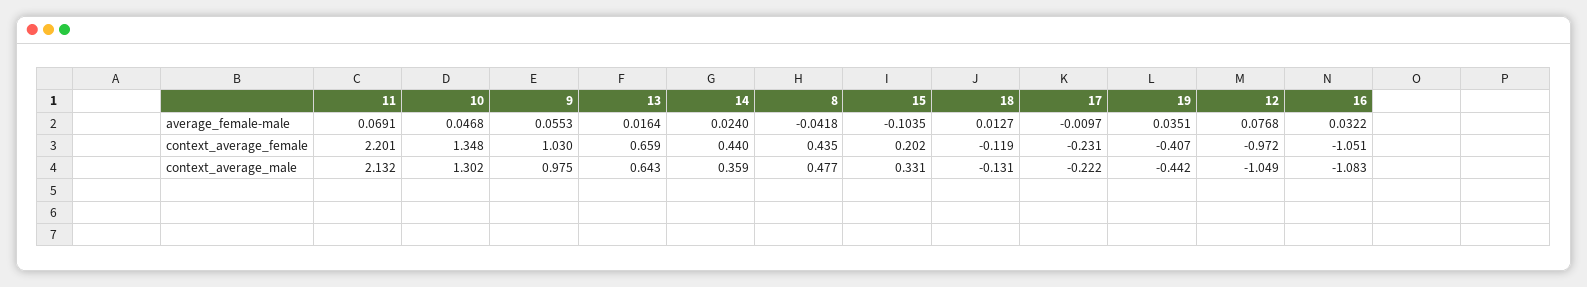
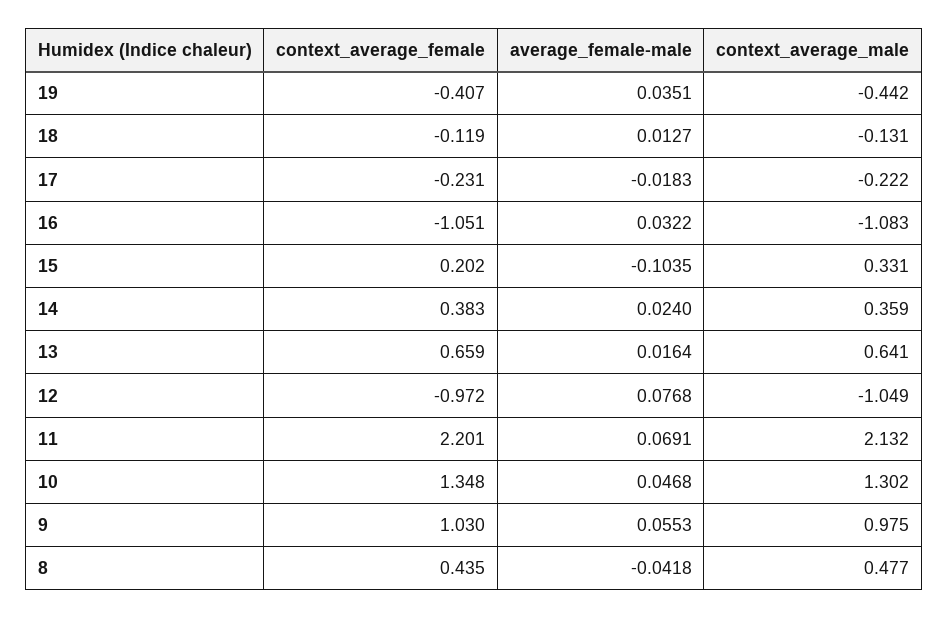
17, average_female-male: -0.0097 -> -0.0183
14, context_average_female: 0.44 -> 0.383
13, context_average_male: 0.643 -> 0.641

